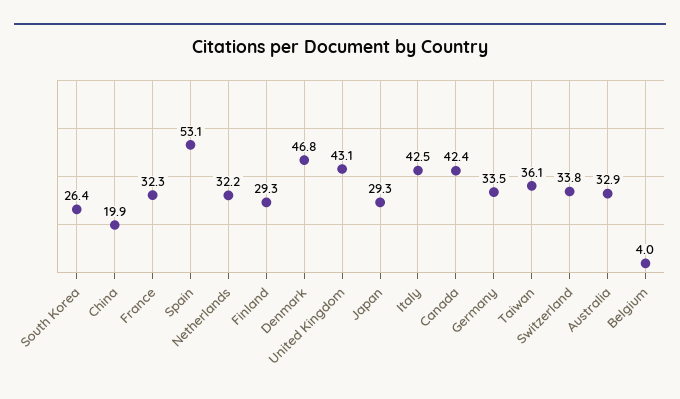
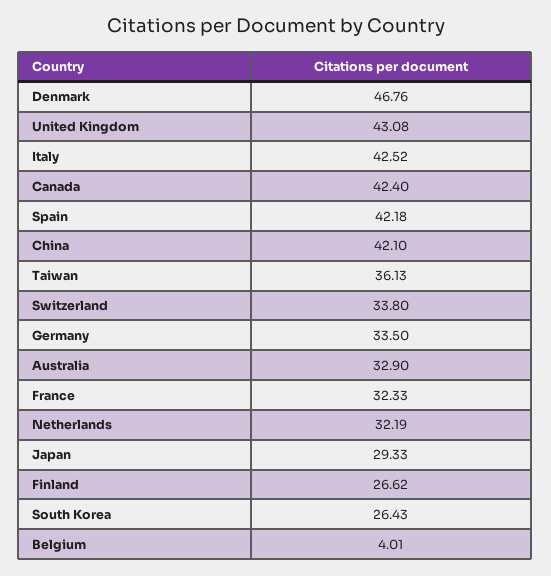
China: 19.9 -> 42.1
Spain: 53.1 -> 42.18
Finland: 29.3 -> 26.62

